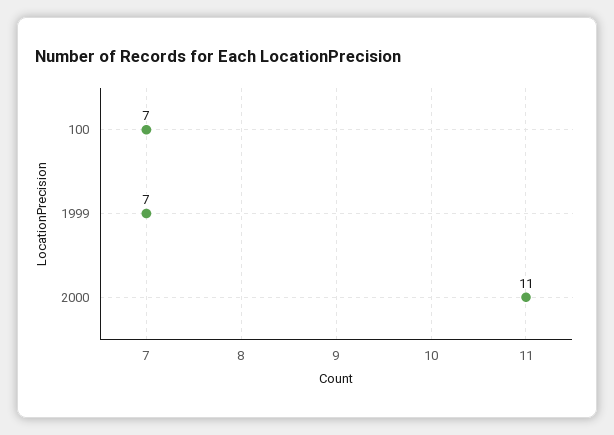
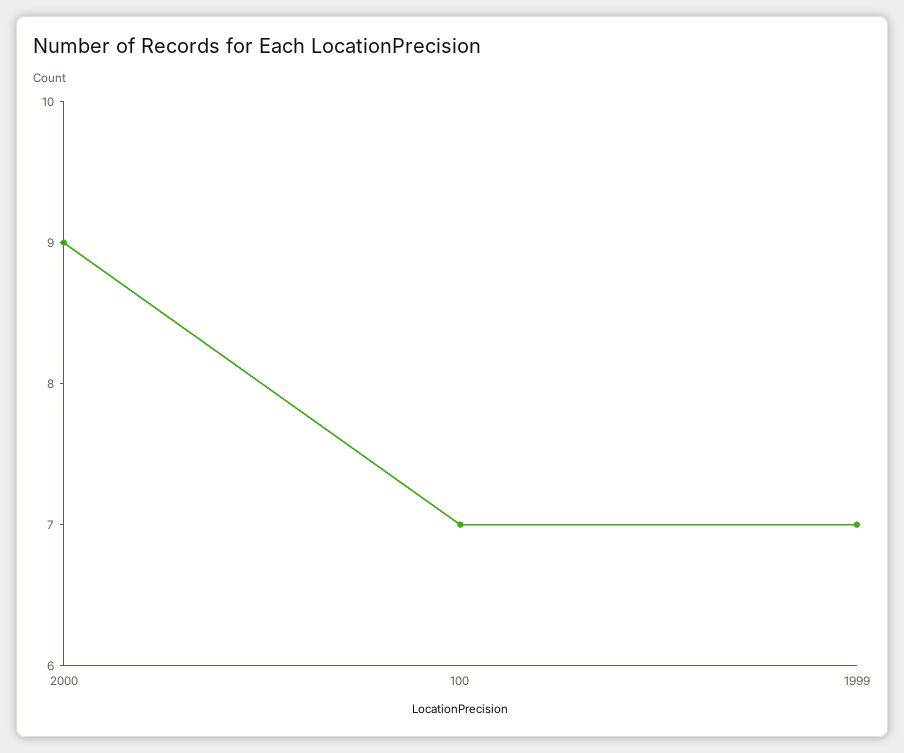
2000: 11 -> 9

